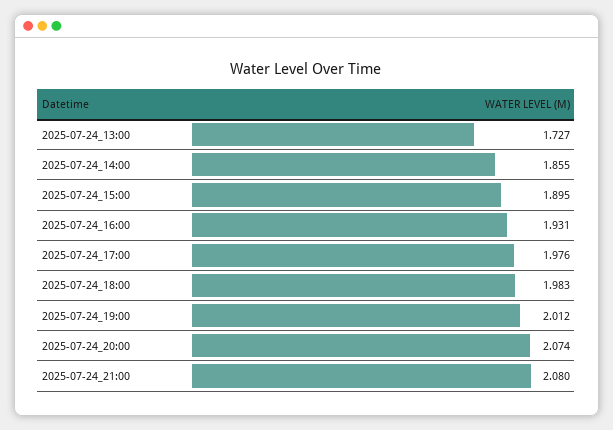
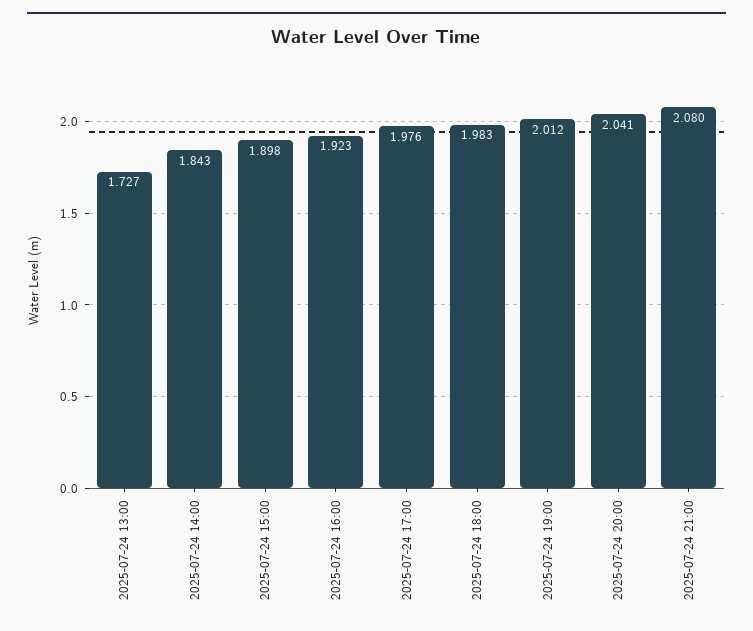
2025-07-24_14:00: 1.855 -> 1.843
2025-07-24_15:00: 1.895 -> 1.898
2025-07-24_16:00: 1.931 -> 1.923
2025-07-24_20:00: 2.074 -> 2.041

